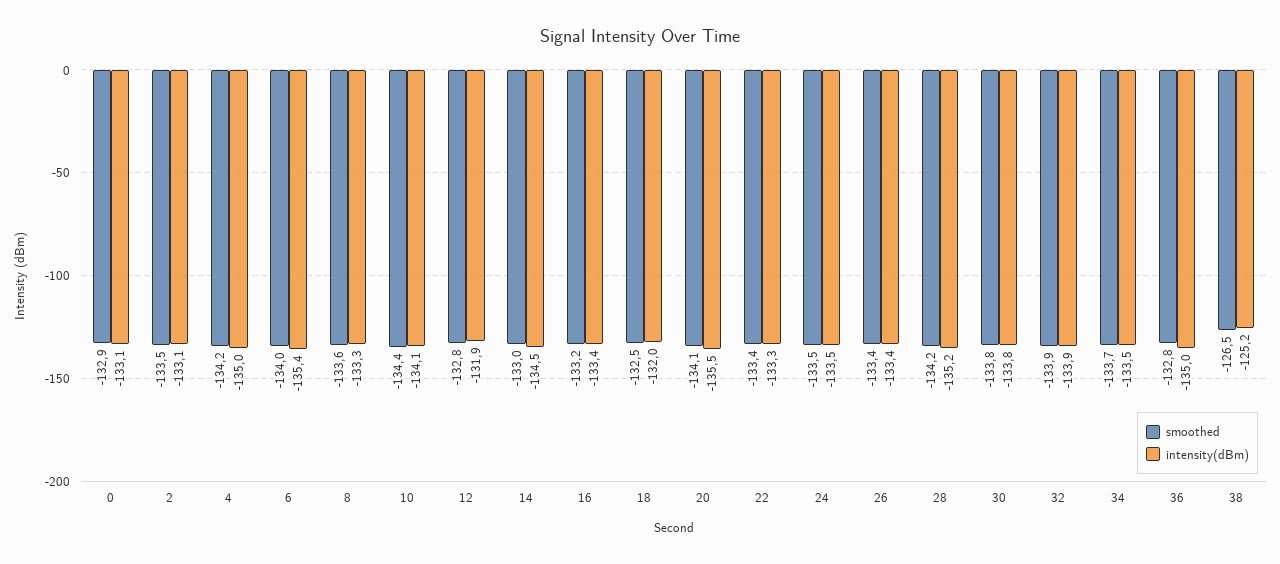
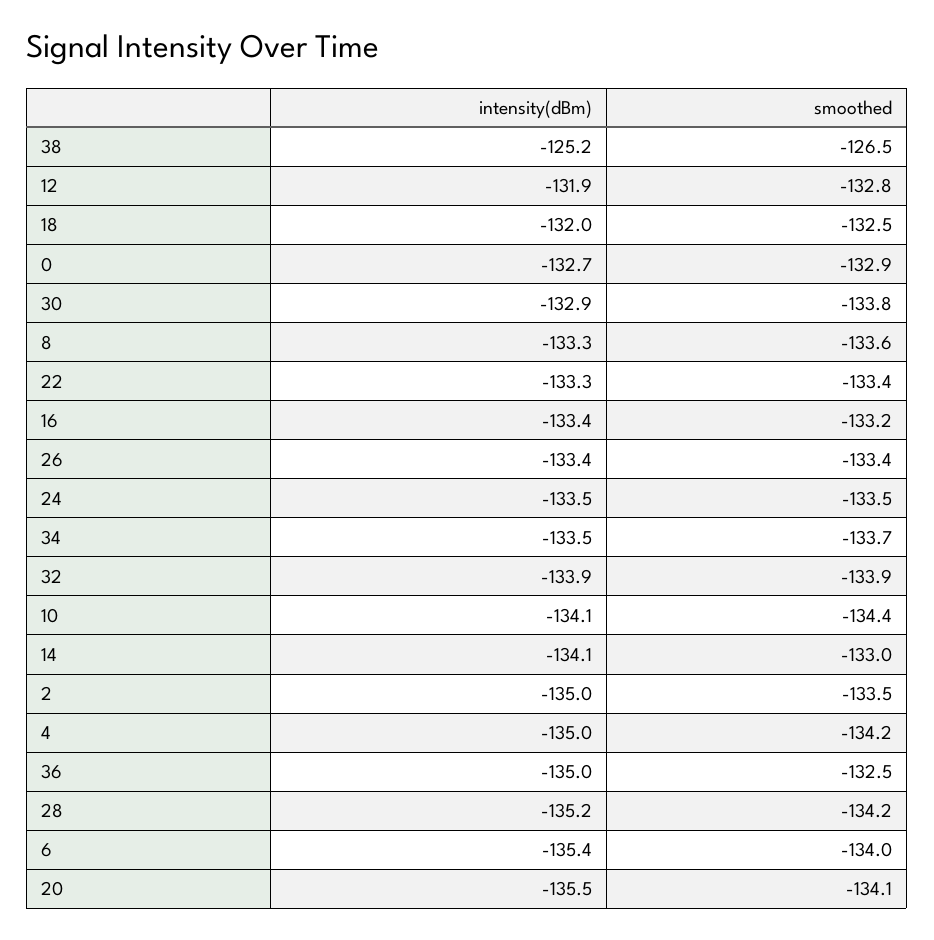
intensity(dBm), 0: -133.1 -> -132.7
intensity(dBm), 2: -133.1 -> -135
intensity(dBm), 14: -134.5 -> -134.1
intensity(dBm), 30: -133.8 -> -132.9
smoothed, 36: -132.8 -> -132.5

